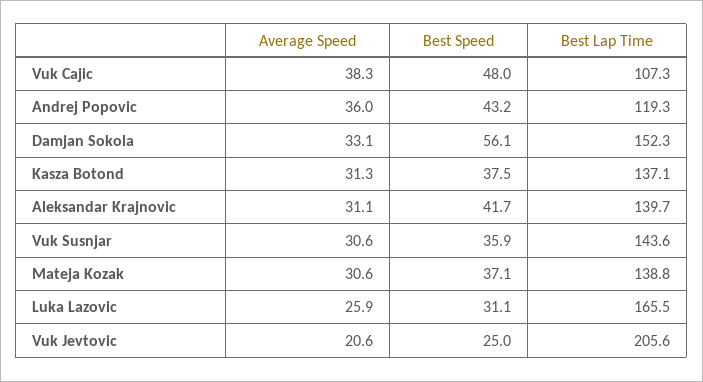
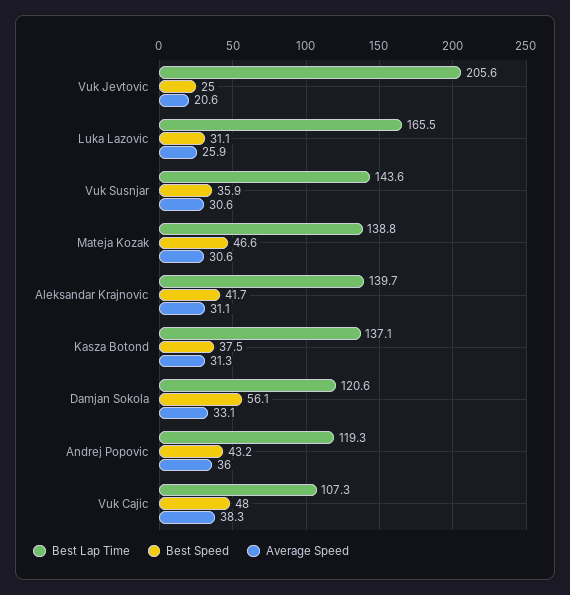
Best Lap Time, Damjan Sokola: 152.3 -> 120.6
Best Speed, Mateja Kozak: 37.1 -> 46.6

